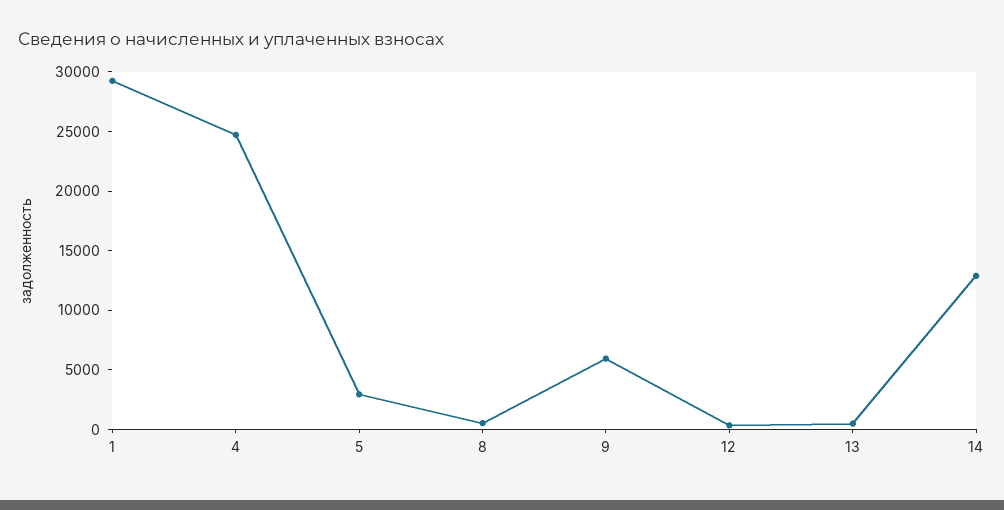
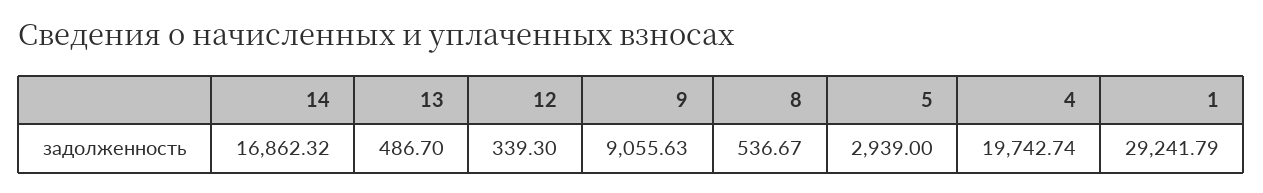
4: 25000 -> 19742.74
9: 6000 -> 9055.63
14: 13000 -> 16862.32

